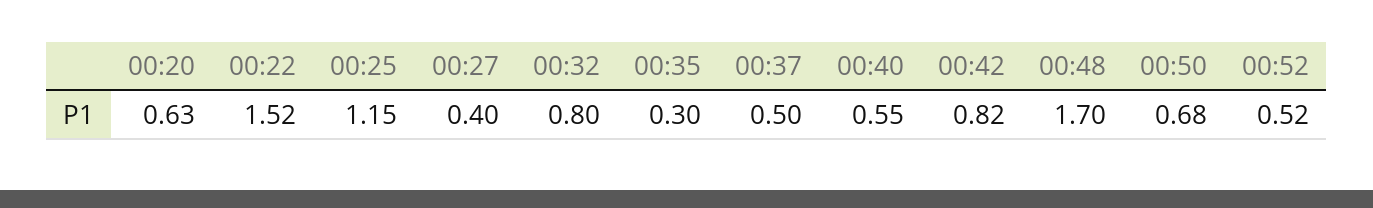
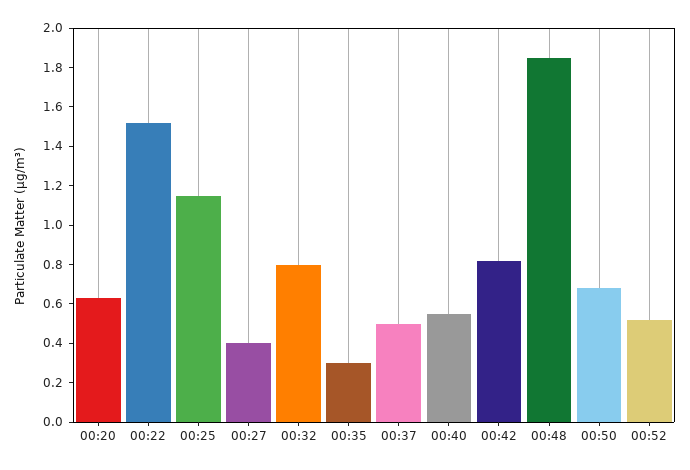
00:48: 1.7 -> 1.85

